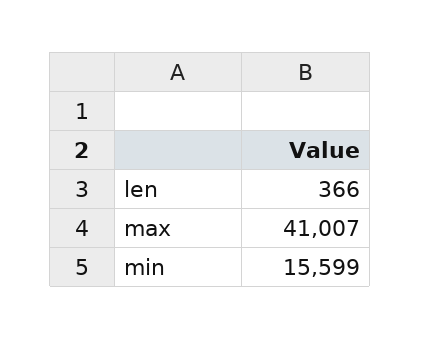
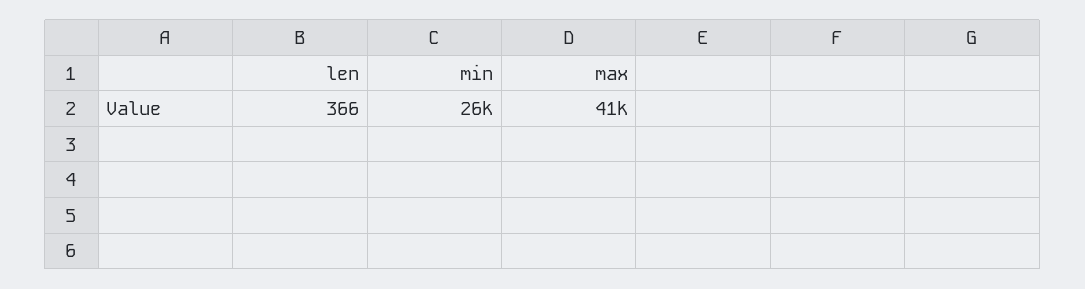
min: 15599 -> 26000

